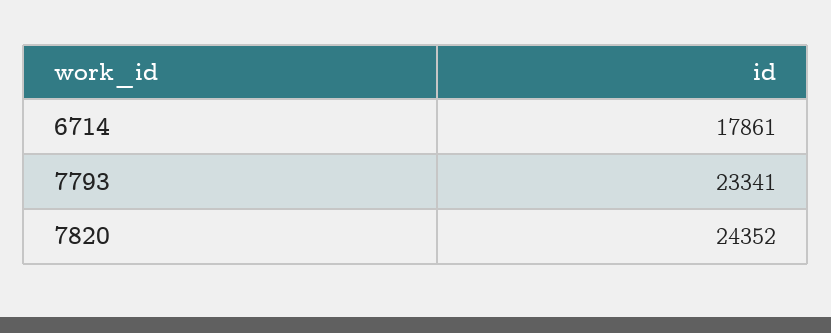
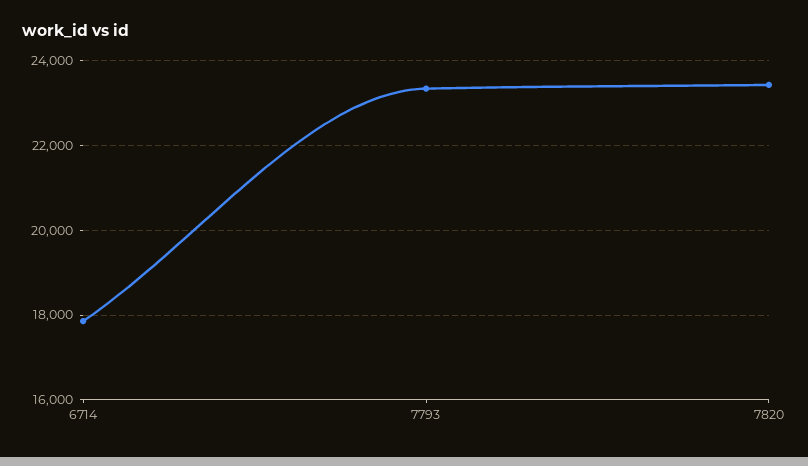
7820: 24352 -> 23400

